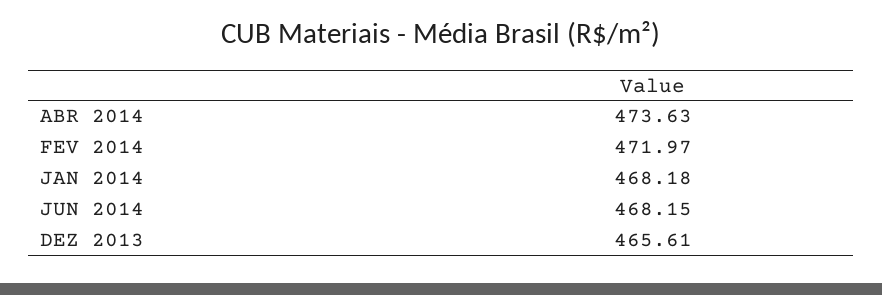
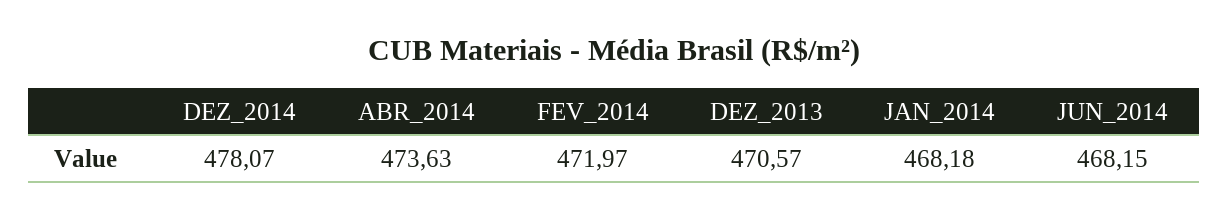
DEZ 2013: 465.61 -> 470.57
DEZ_2014: none -> 478.07

